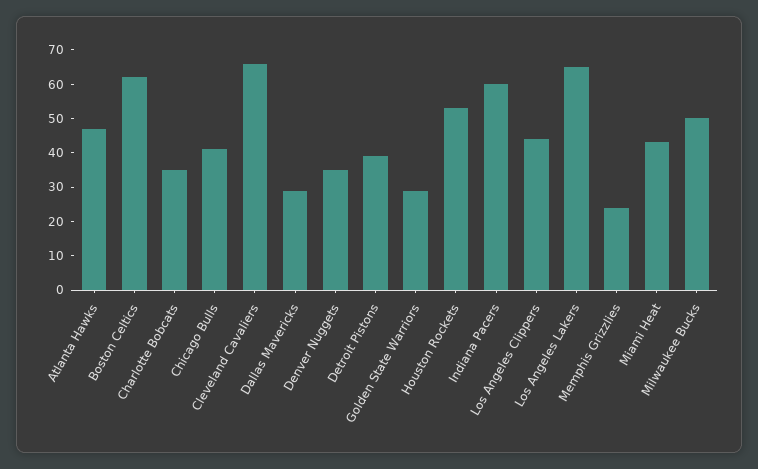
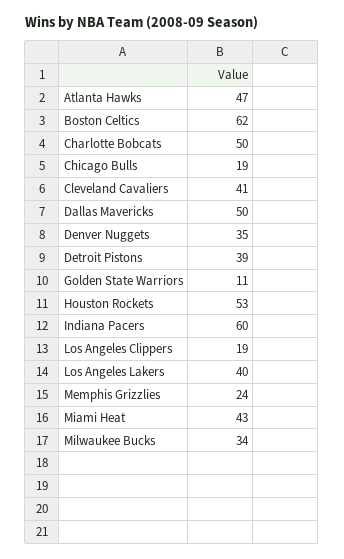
Charlotte Bobcats: 35 -> 50
Chicago Bulls: 40 -> 19
Cleveland Cavaliers: 65 -> 41
Dallas Mavericks: 30 -> 50
Golden State Warriors: 30 -> 11
Los Angeles Clippers: 45 -> 19
Los Angeles Lakers: 65 -> 40
Milwaukee Bucks: 50 -> 34

